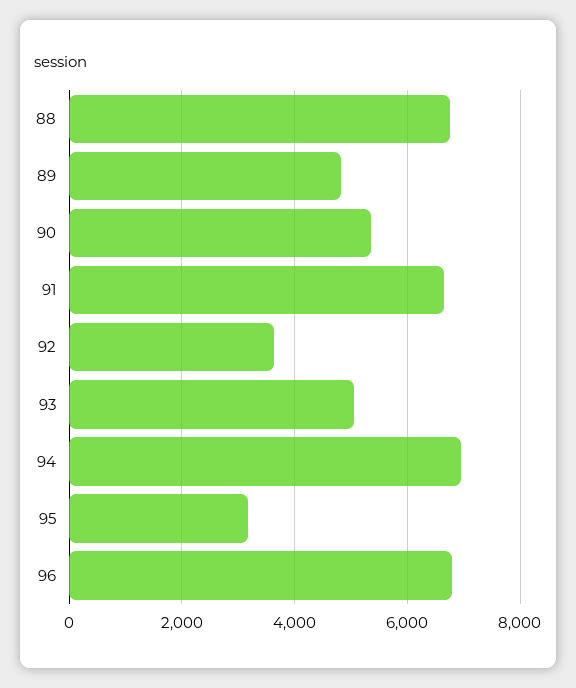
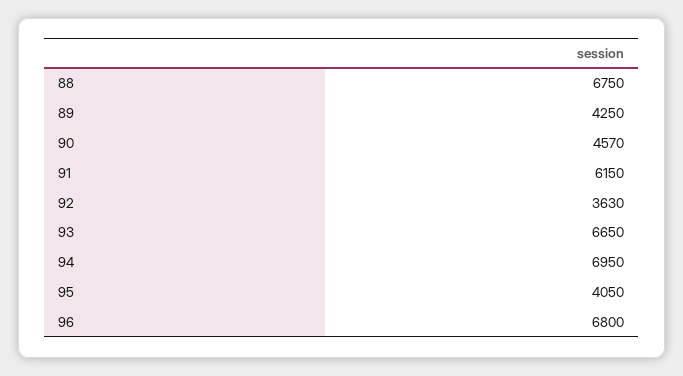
89: 4800 -> 4250
90: 5400 -> 4570
91: 6600 -> 6150
93: 5000 -> 6650
95: 3200 -> 4050

